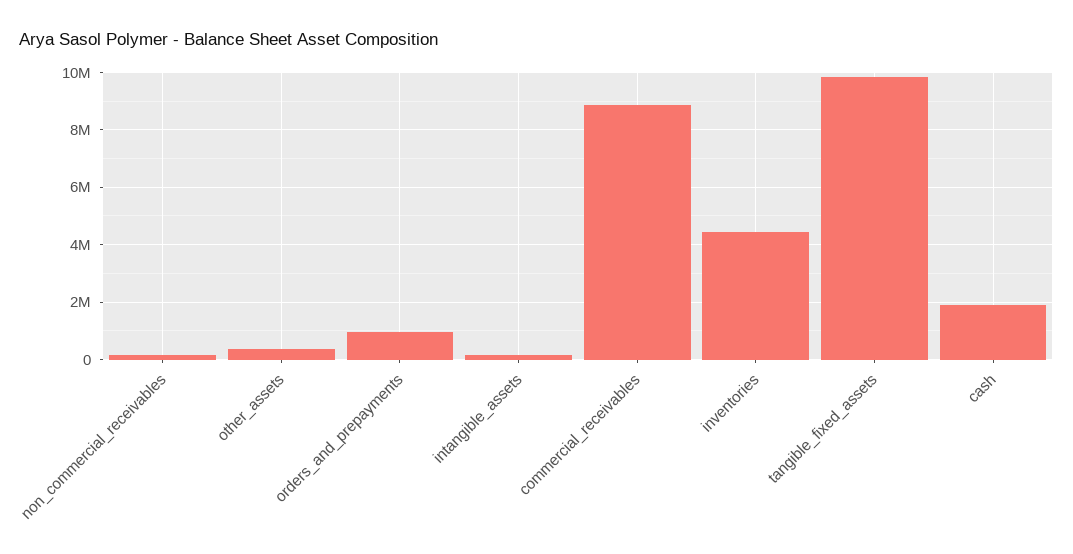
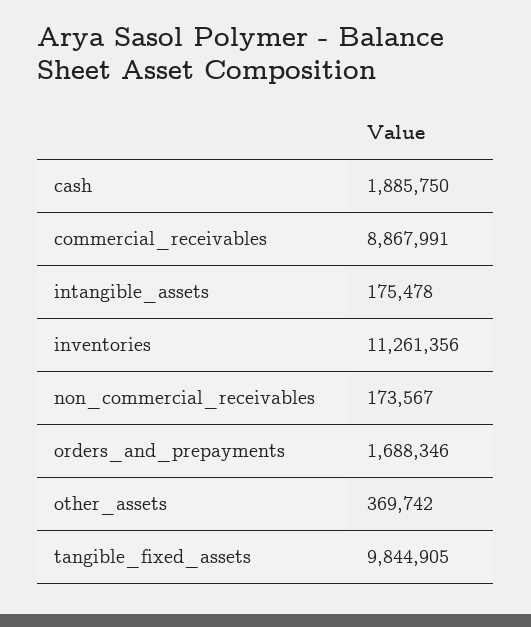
orders_and_prepayments: 1000000 -> 1688346
inventories: 4500000 -> 11261356

